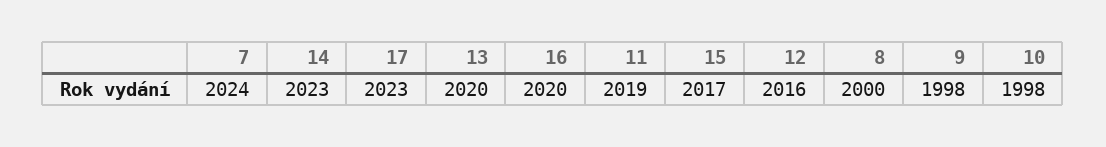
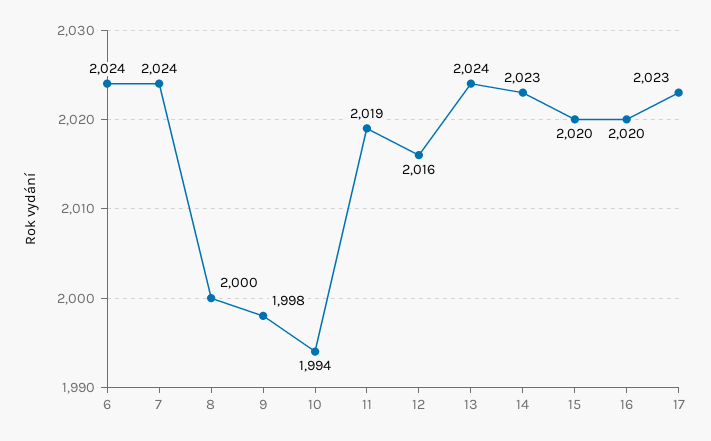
13: 2020 -> 2024
15: 2017 -> 2020
10: 1998 -> 1994
6: none -> 2024

